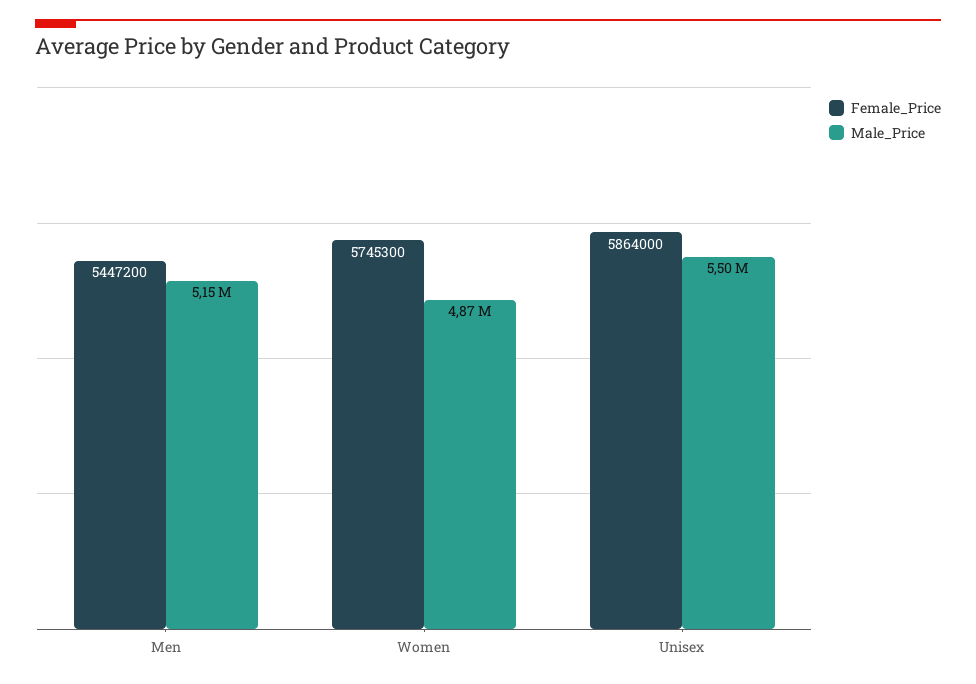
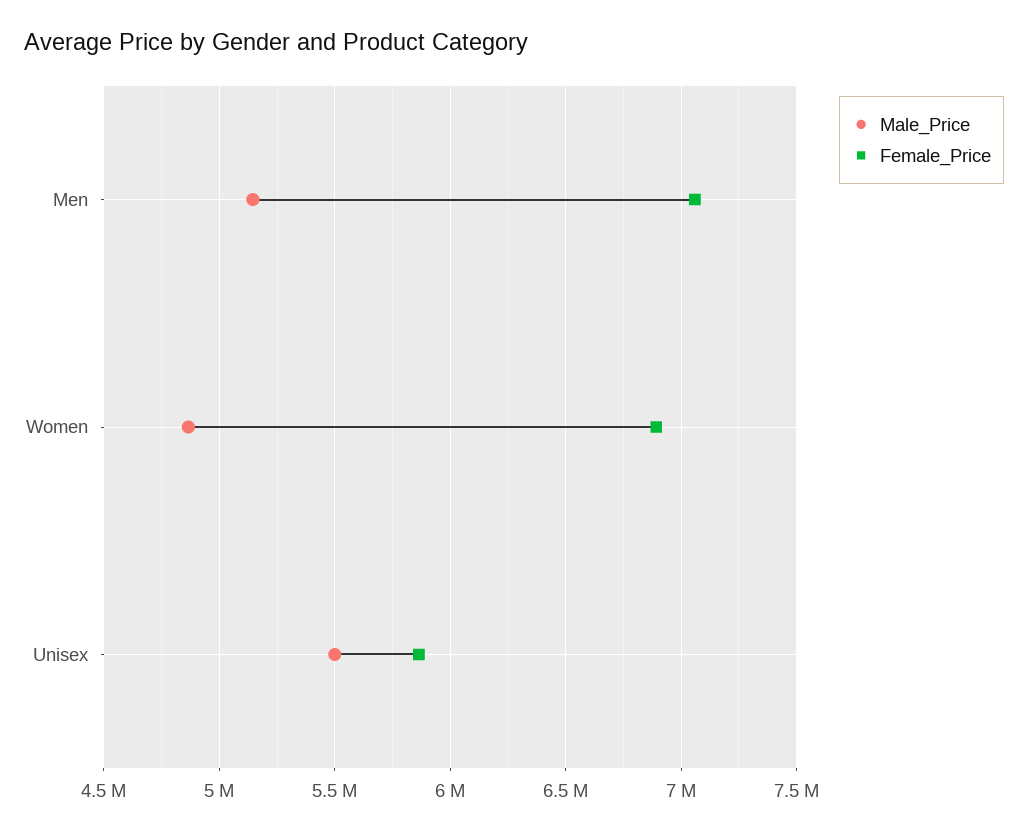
Female_Price, Men: 5447200 -> 7050000
Female_Price, Women: 5745300 -> 6900000

